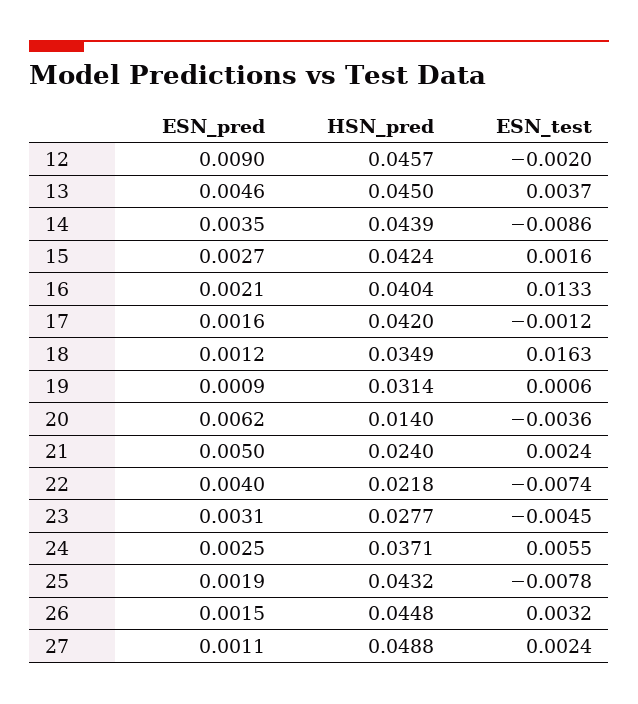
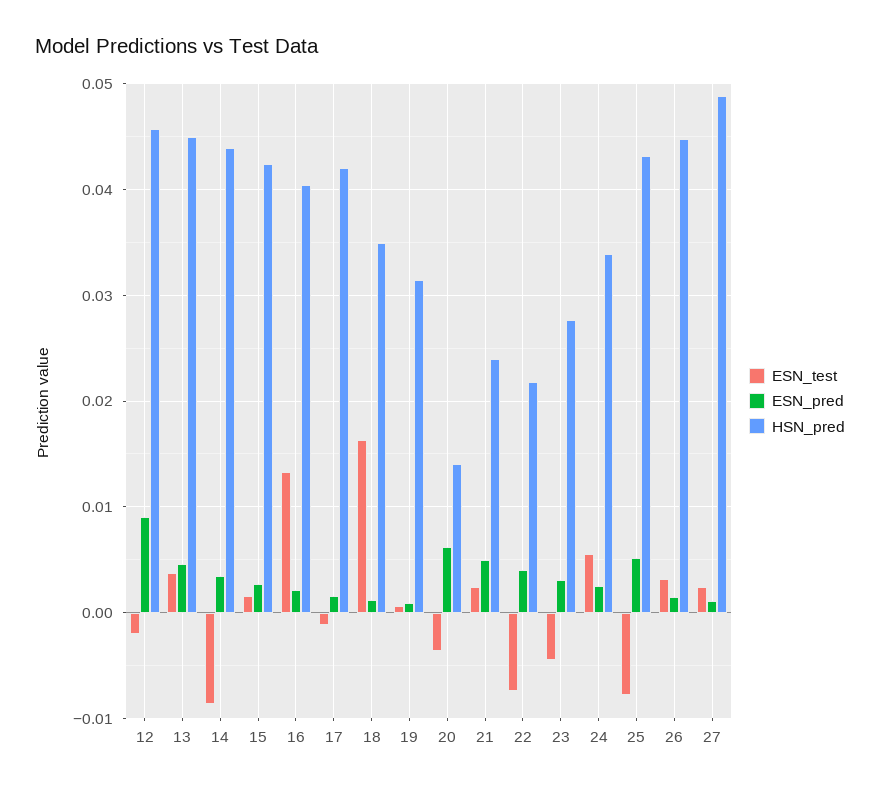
HSN_pred, 24: 0.0371 -> 0.034
ESN_pred, 25: 0.0019 -> 0.005

